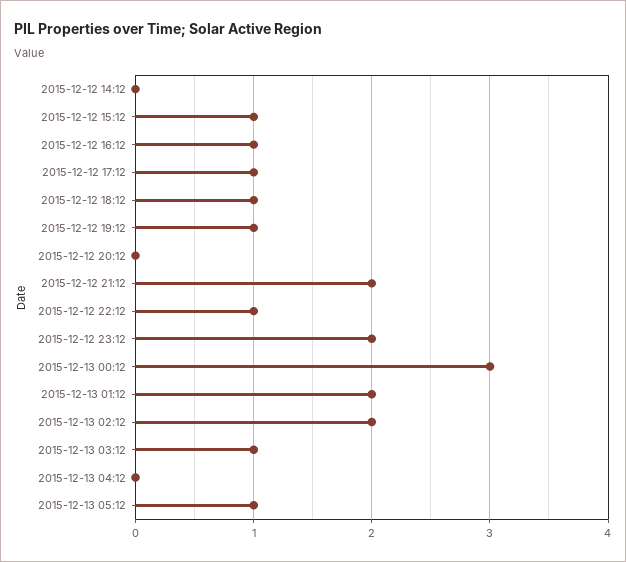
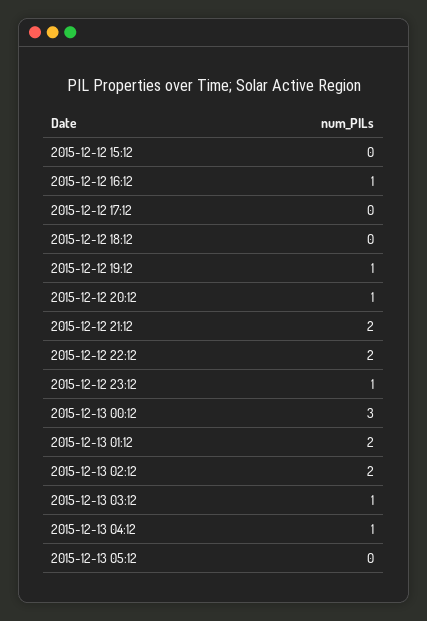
2015-12-12 14:12: 0 -> none
2015-12-12 15:12: 1 -> 0
2015-12-12 17:12: 1 -> 0
2015-12-12 18:12: 1 -> 0
2015-12-12 20:12: 0 -> 1
2015-12-12 22:12: 1 -> 2
2015-12-12 23:12: 2 -> 1
2015-12-13 04:12: 0 -> 1
2015-12-13 05:12: 1 -> 0

